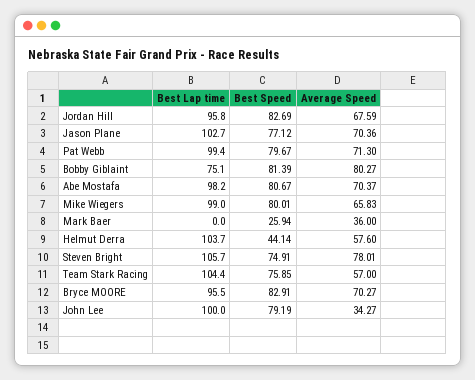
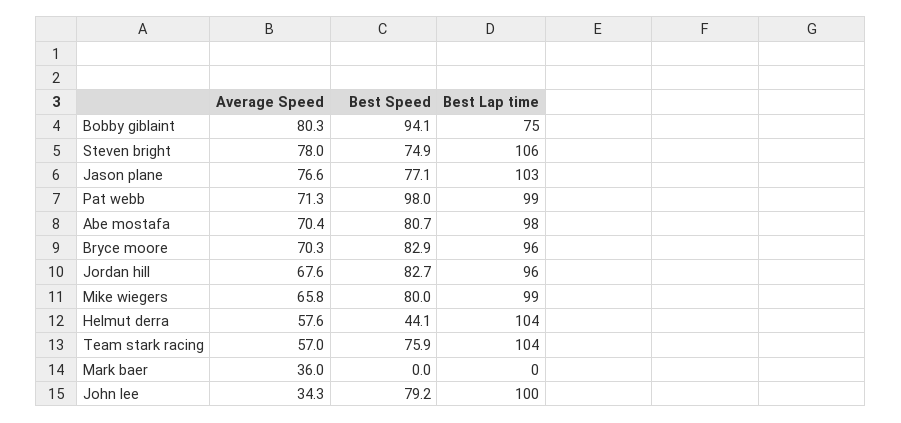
Average Speed, Jason Plane: 70.36 -> 76.6
Best Speed, Pat Webb: 79.67 -> 98
Best Speed, Bobby Giblaint: 81.39 -> 94.1
Best Speed, Mark Baer: 25.94 -> 0

